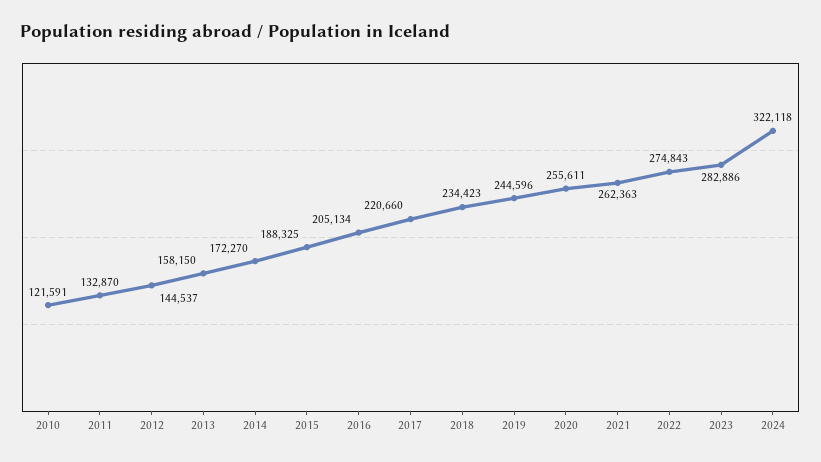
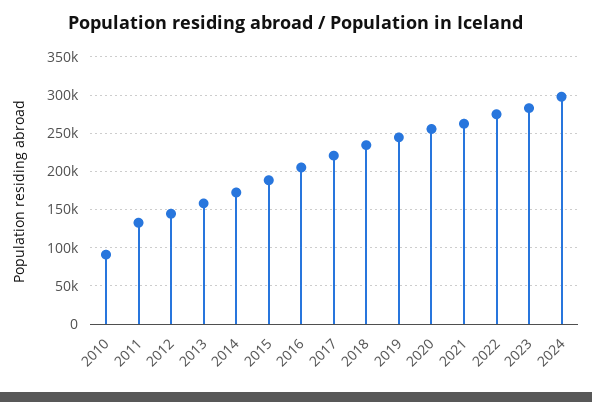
2010: 121591 -> 90000
2024: 322118 -> 300000

